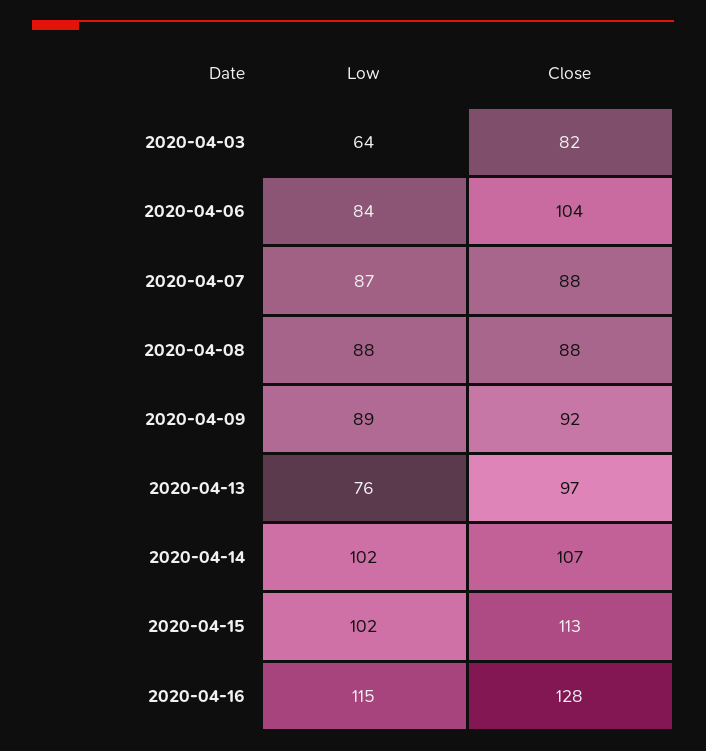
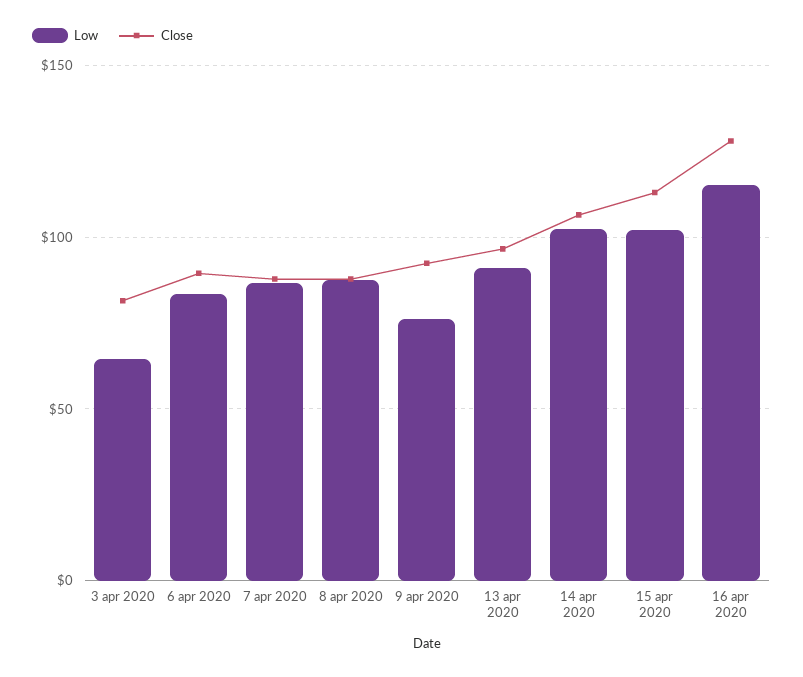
Close, 2020-04-06: 104 -> 90
Low, 2020-04-09: 89 -> 75
Low, 2020-04-13: 76 -> 90

